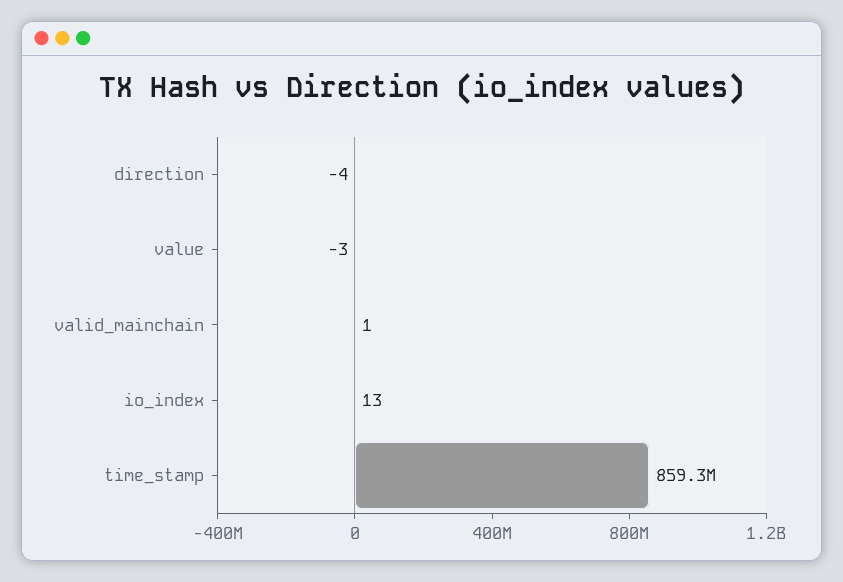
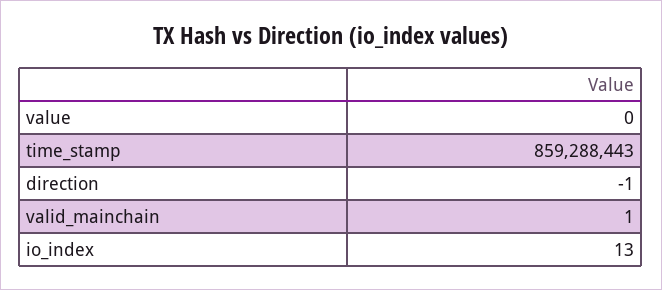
direction: -4 -> -1
value: -3 -> 0

